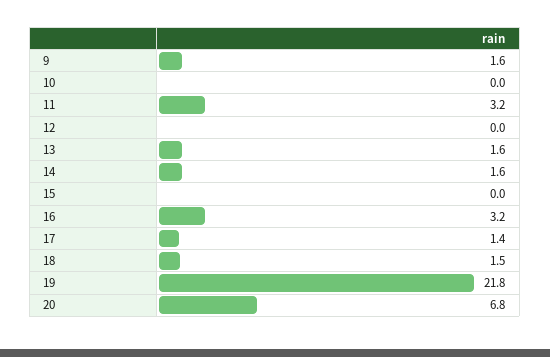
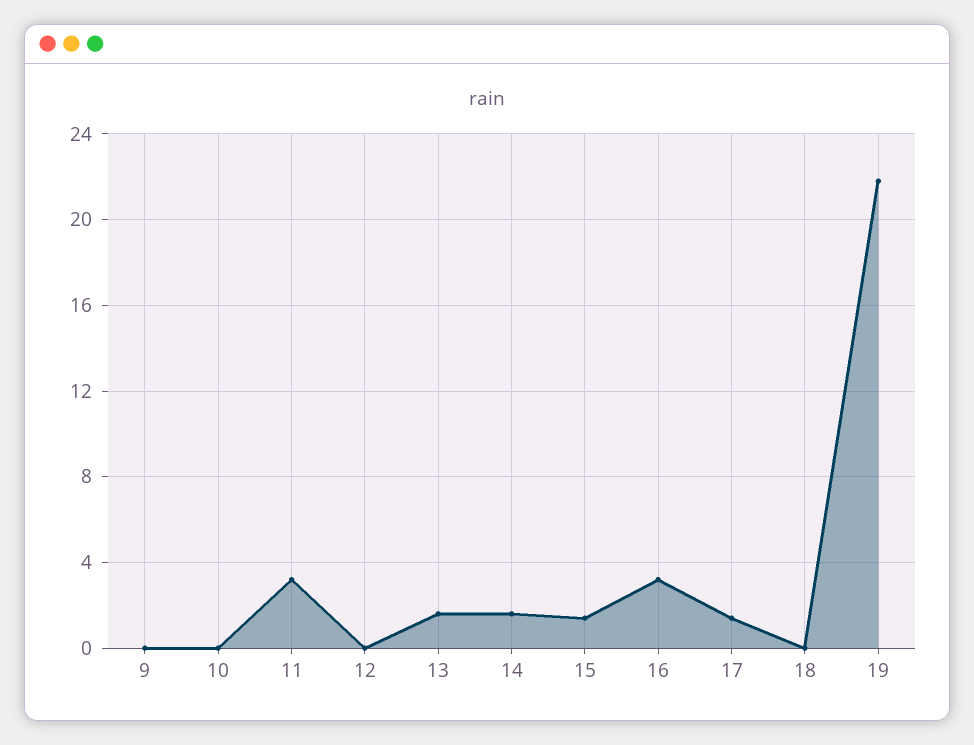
9: 1.6 -> 0
15: 0 -> 1.5
18: 1.5 -> 0
20: 6.8 -> none

